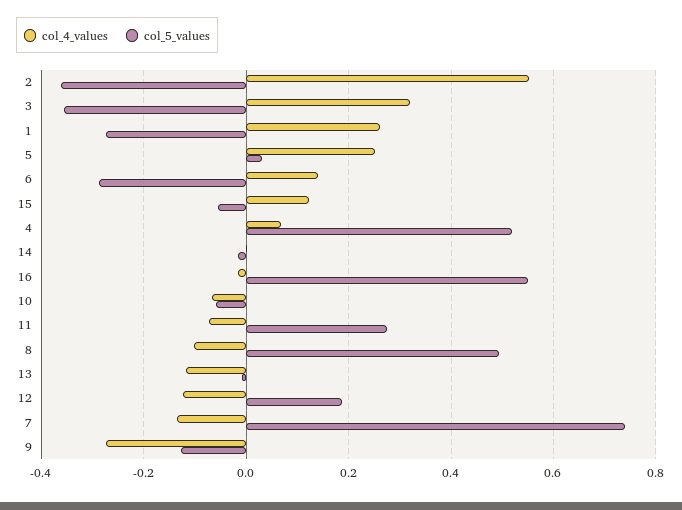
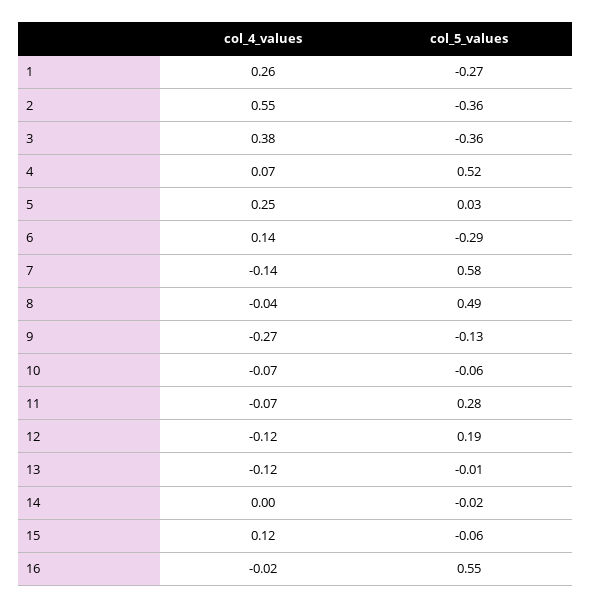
col_4_values, 3: 0.32 -> 0.38
col_4_values, 8: -0.1 -> -0.04
col_5_values, 7: 0.74 -> 0.58

